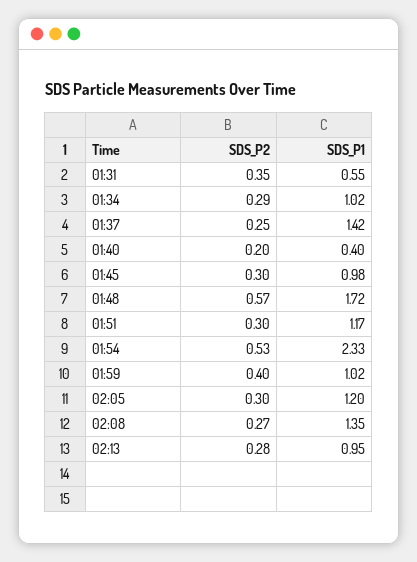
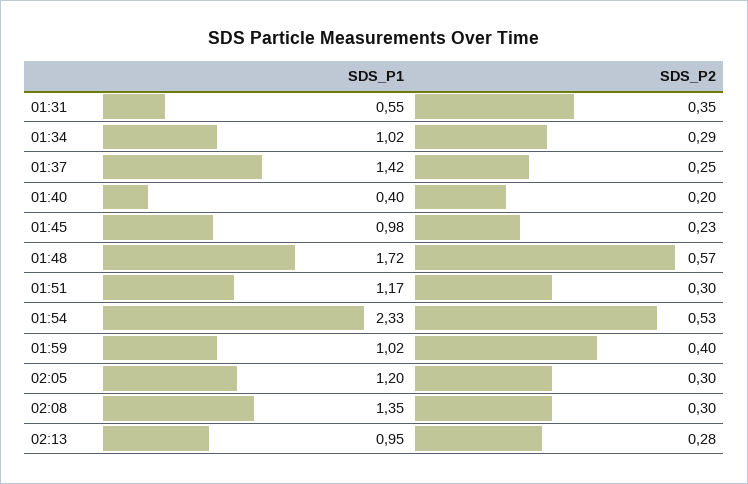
SDS_P2, 01:45: 0.3 -> 0.23
SDS_P2, 02:08: 0.27 -> 0.3

